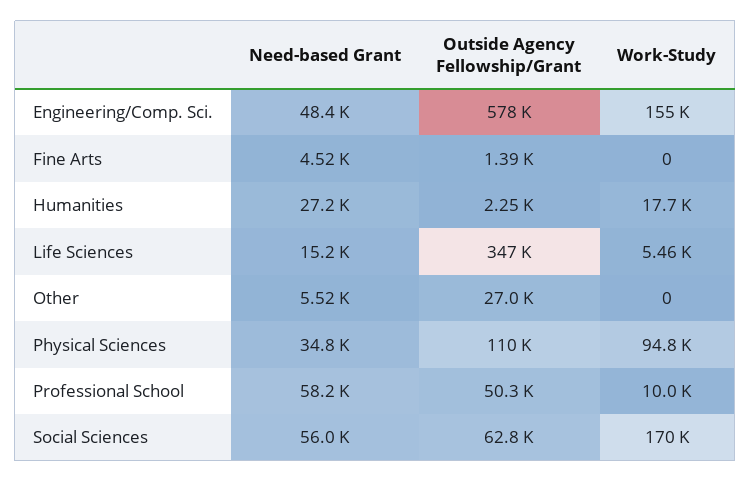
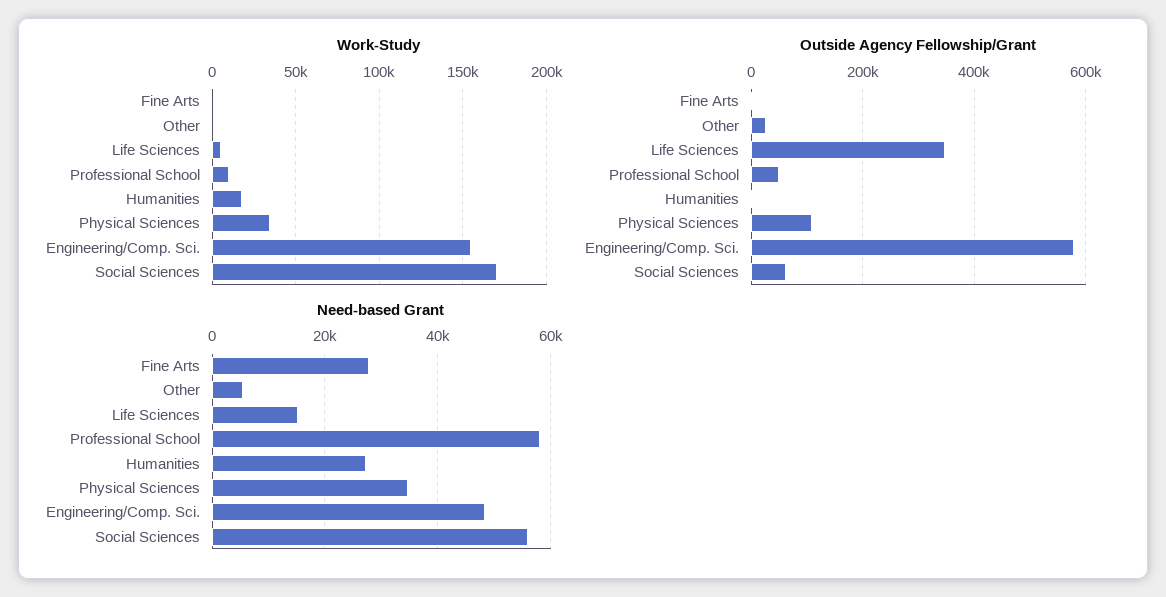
Need-based Grant, Fine Arts: 4520 -> 28000
Work-Study, Physical Sciences: 94800 -> 35000

